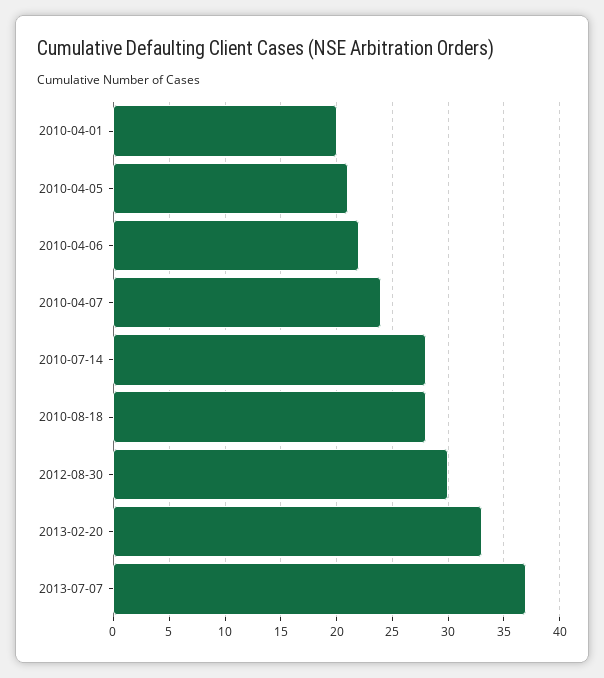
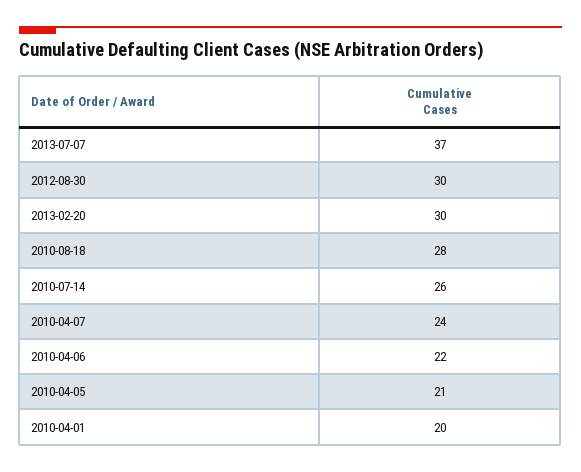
2010-07-14: 28 -> 26
2013-02-20: 33 -> 30

